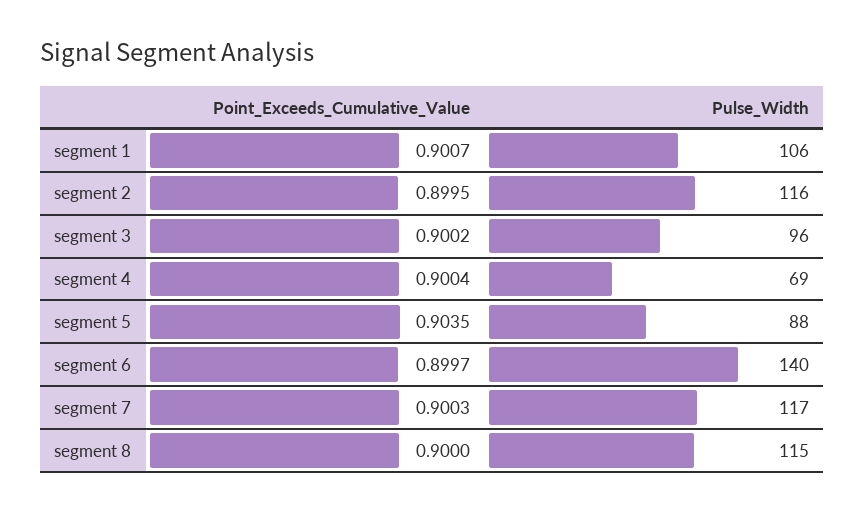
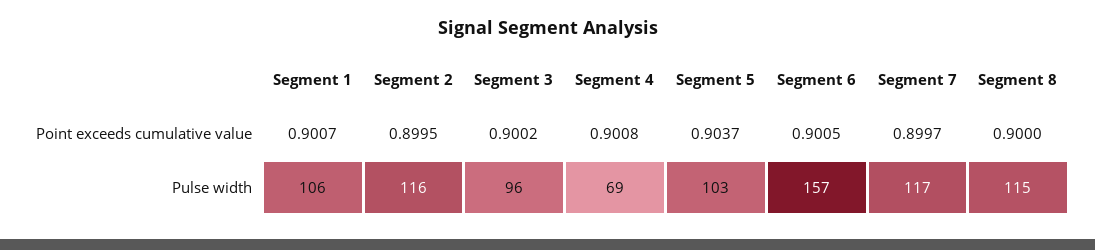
Point_Exceeds_Cumulative_Value, segment 4: 0.9004 -> 0.9008
Point_Exceeds_Cumulative_Value, segment 5: 0.9035 -> 0.9037
Pulse_Width, segment 5: 88 -> 103
Point_Exceeds_Cumulative_Value, segment 6: 0.8997 -> 0.9005
Pulse_Width, segment 6: 140 -> 157
Point_Exceeds_Cumulative_Value, segment 7: 0.9003 -> 0.8997

